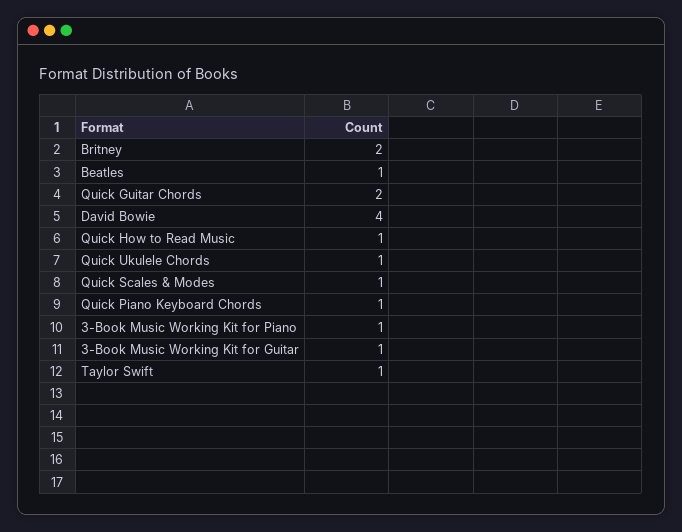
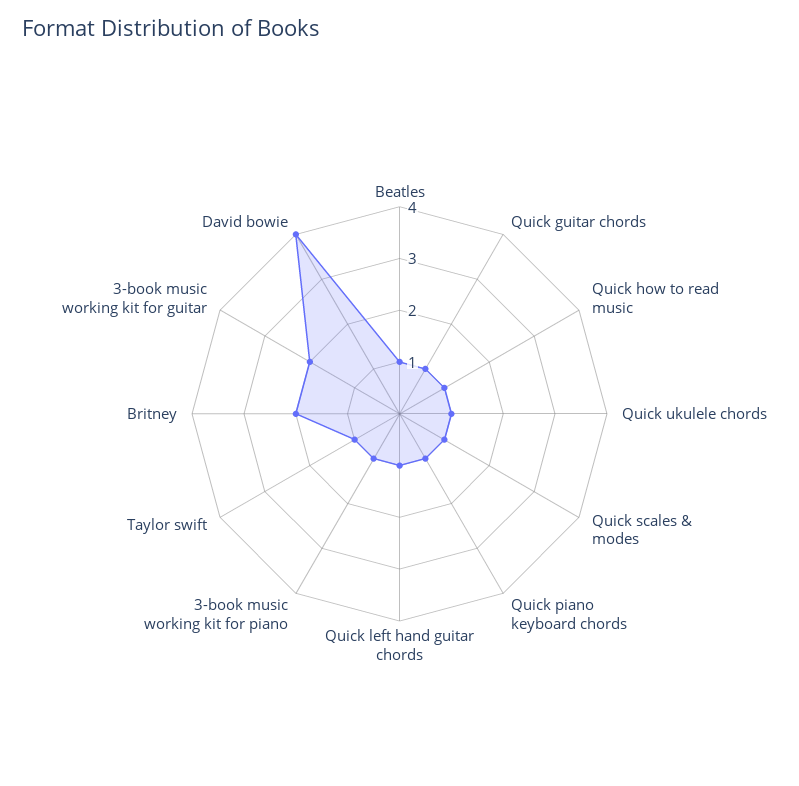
Quick Guitar Chords: 2 -> 1
3-Book Music Working Kit for Guitar: 1 -> 2
Quick left hand guitar chords: none -> 1

